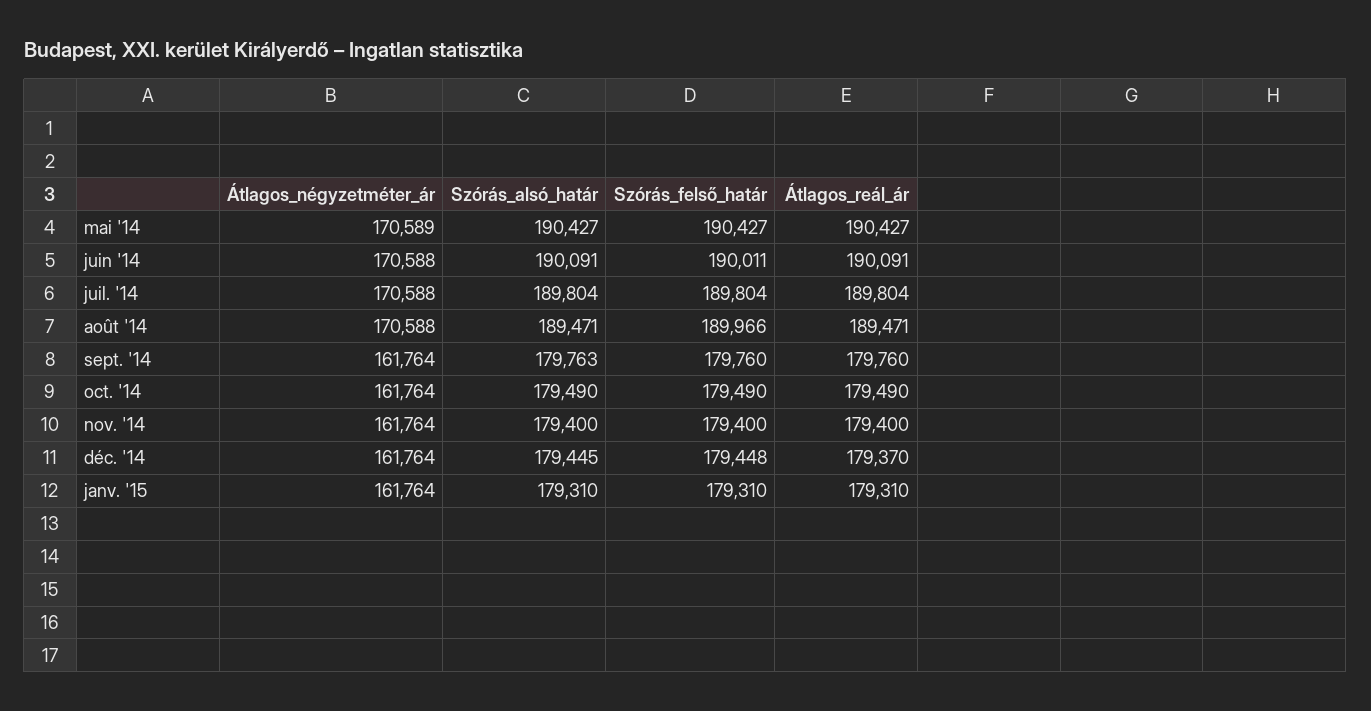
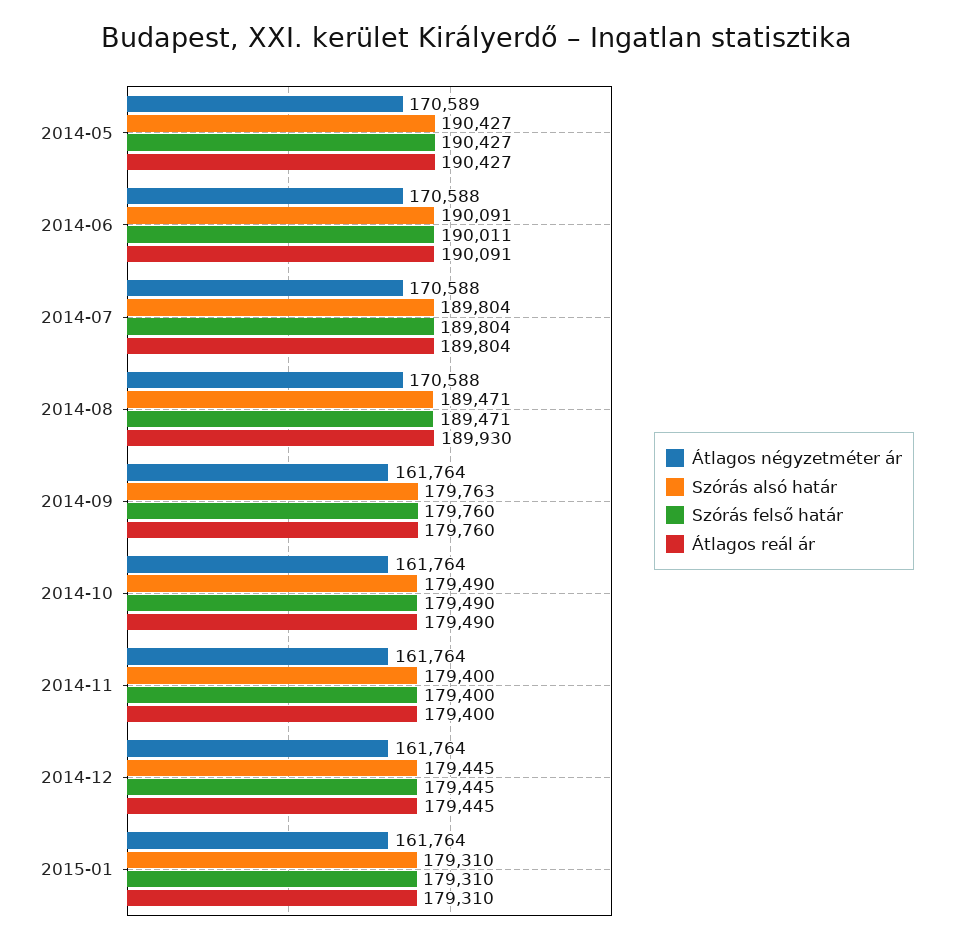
Szórás_felső_határ, août '14: 189966 -> 189471
Átlagos_reál_ár, août '14: 189471 -> 189930
Szórás_felső_határ, déc. '14: 179448 -> 179445
Átlagos_reál_ár, déc. '14: 179370 -> 179445

